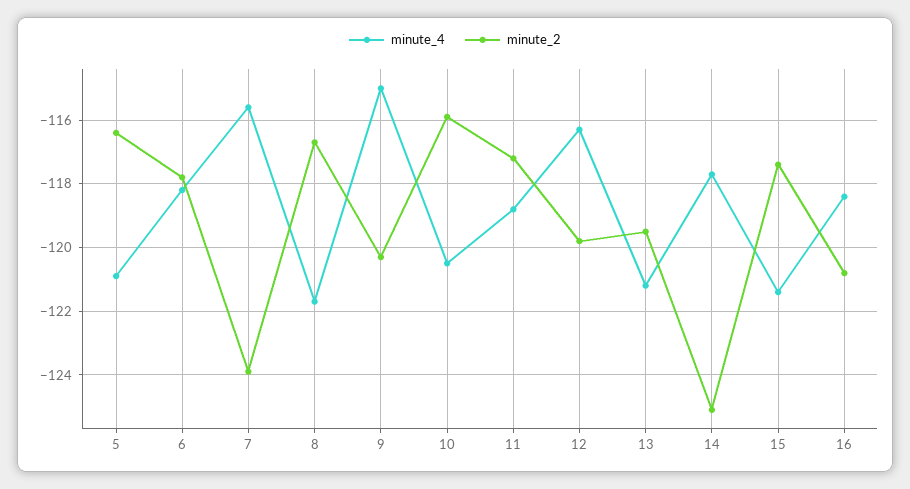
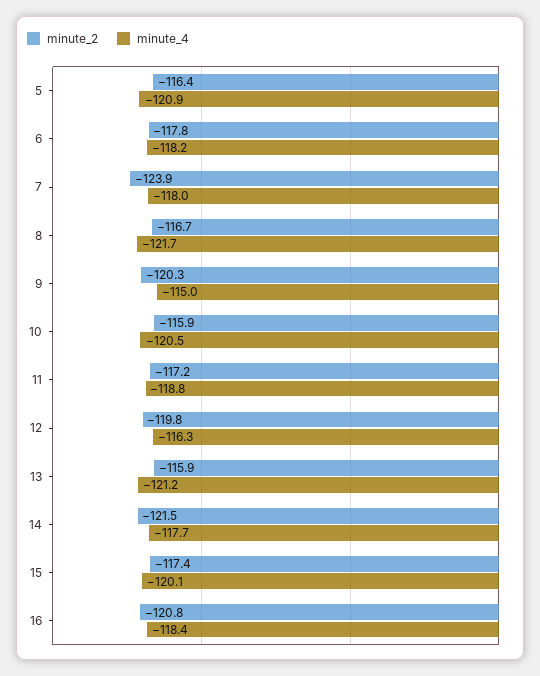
minute_4, 7: -115.5 -> -118
minute_2, 13: -119.5 -> -115.9
minute_2, 14: -125 -> -121.5
minute_4, 15: -121.5 -> -120.1

